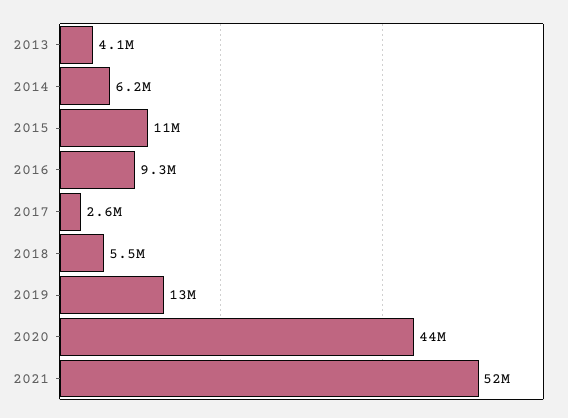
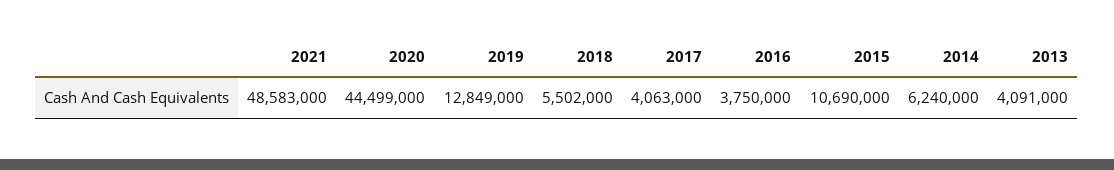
2016: 9300000 -> 3750000
2017: 2600000 -> 4063000
2021: 52000000 -> 48583000

